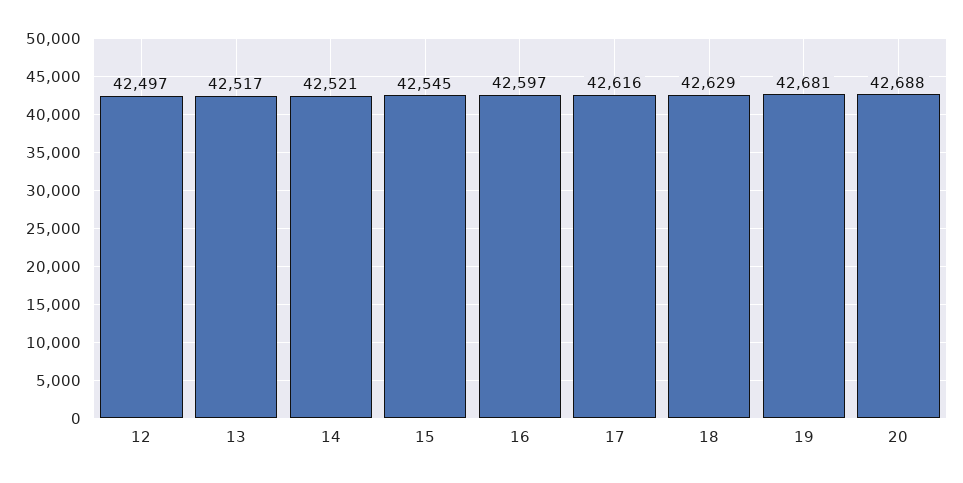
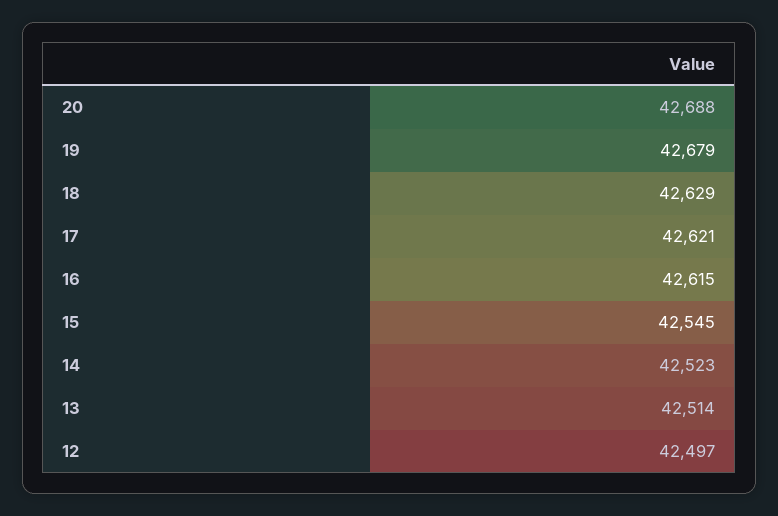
13: 42517 -> 42514
14: 42521 -> 42523
16: 42597 -> 42615
17: 42616 -> 42621
19: 42681 -> 42679

